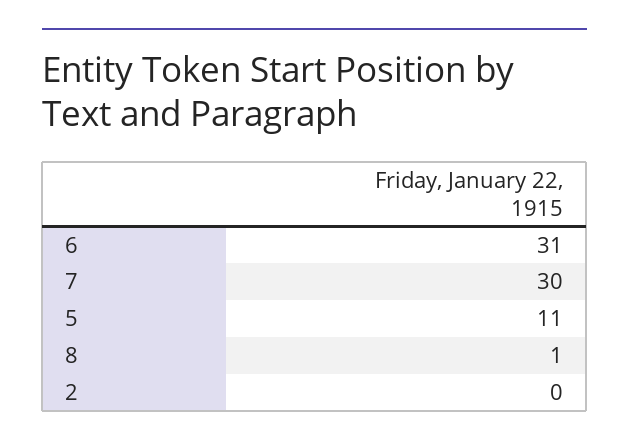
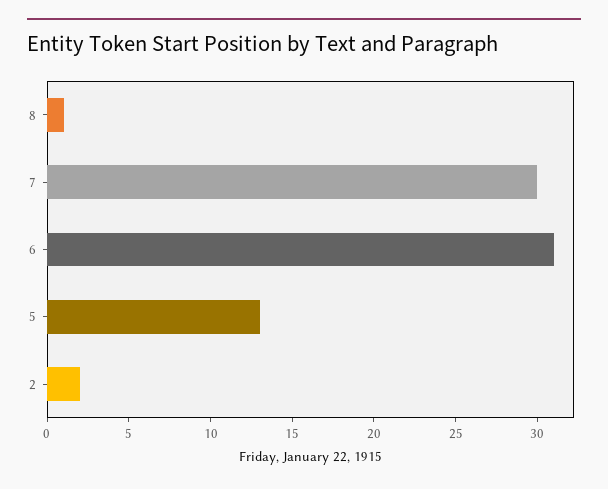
5: 11 -> 13
2: 0 -> 2

